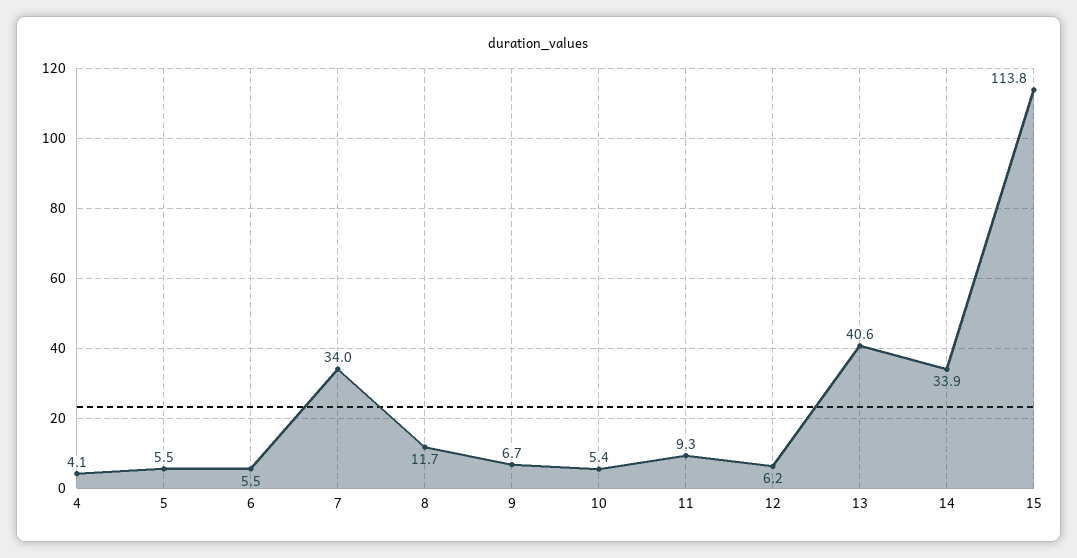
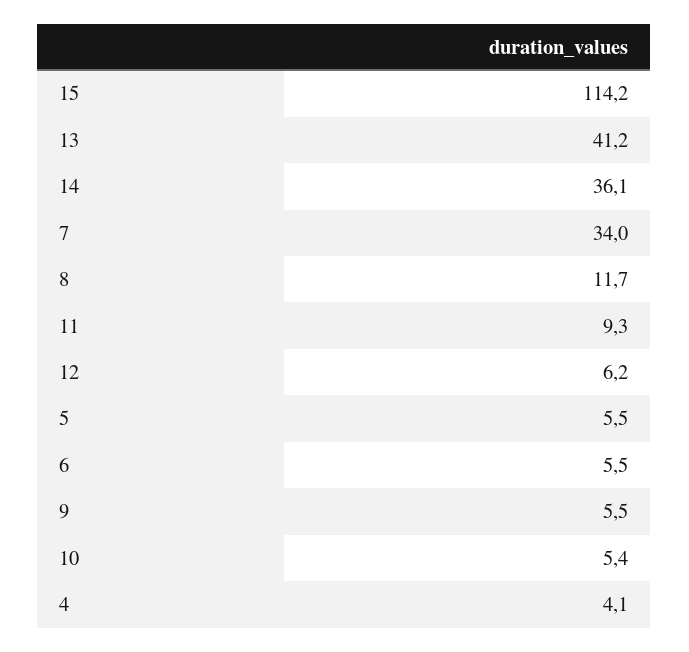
9: 6.7 -> 5.5
13: 40.6 -> 41.2
14: 33.9 -> 36.1
15: 113.8 -> 114.2

